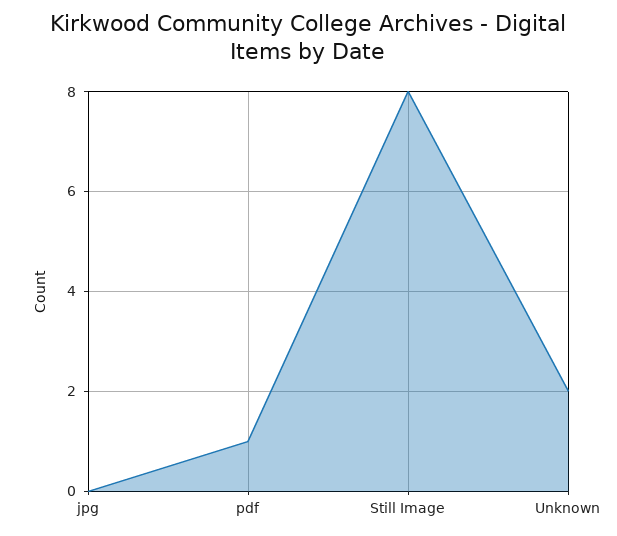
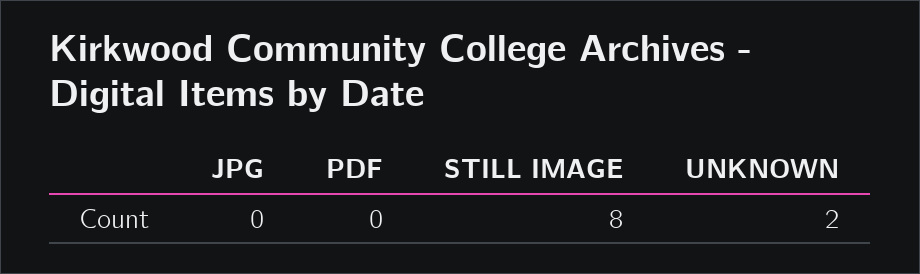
pdf: 1 -> 0

